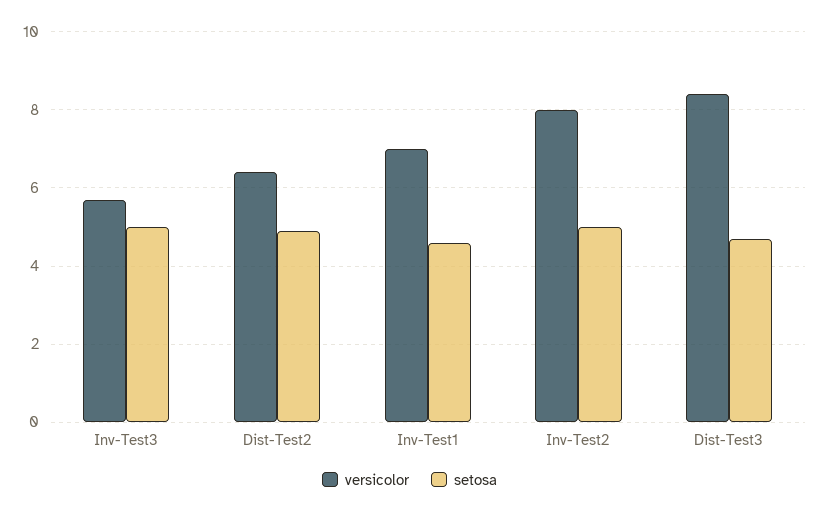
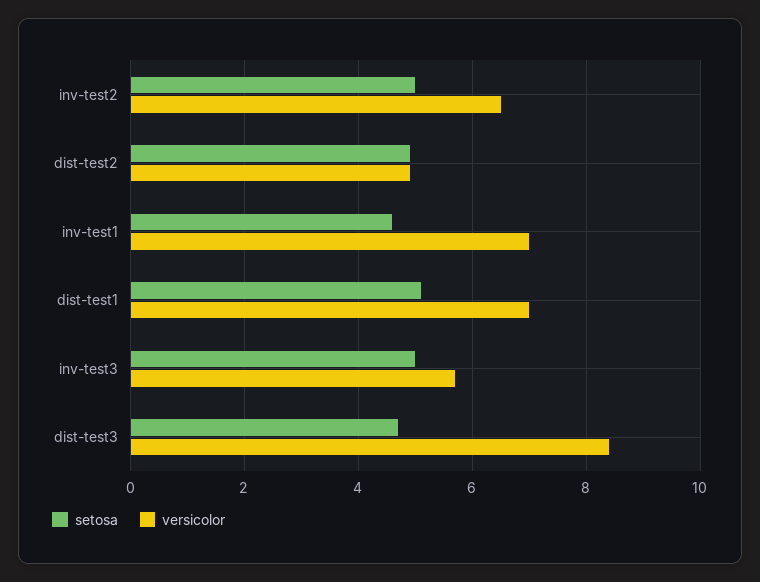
versicolor, Dist-Test2: 6.5 -> 5
versicolor, Inv-Test2: 8 -> 6.5
setosa, dist-test1: none -> 5
versicolor, dist-test1: none -> 7

